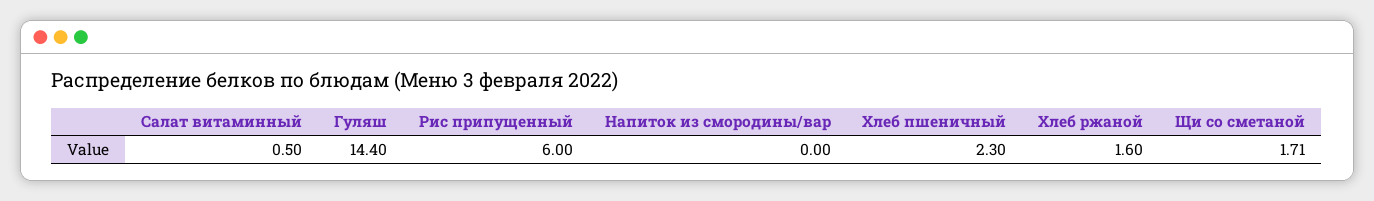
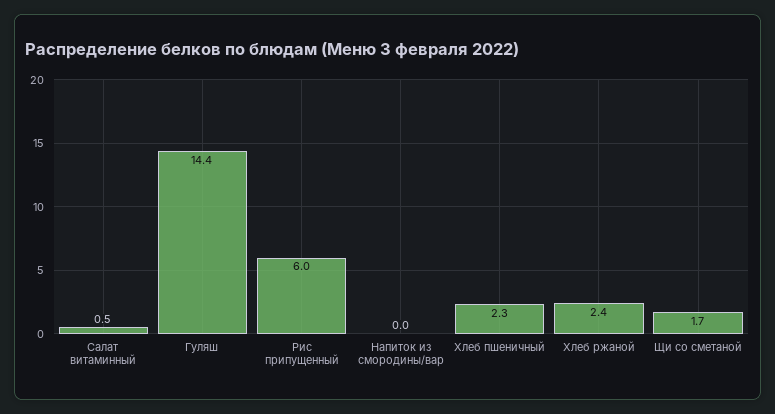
Хлеб ржаной: 1.6 -> 2.4

